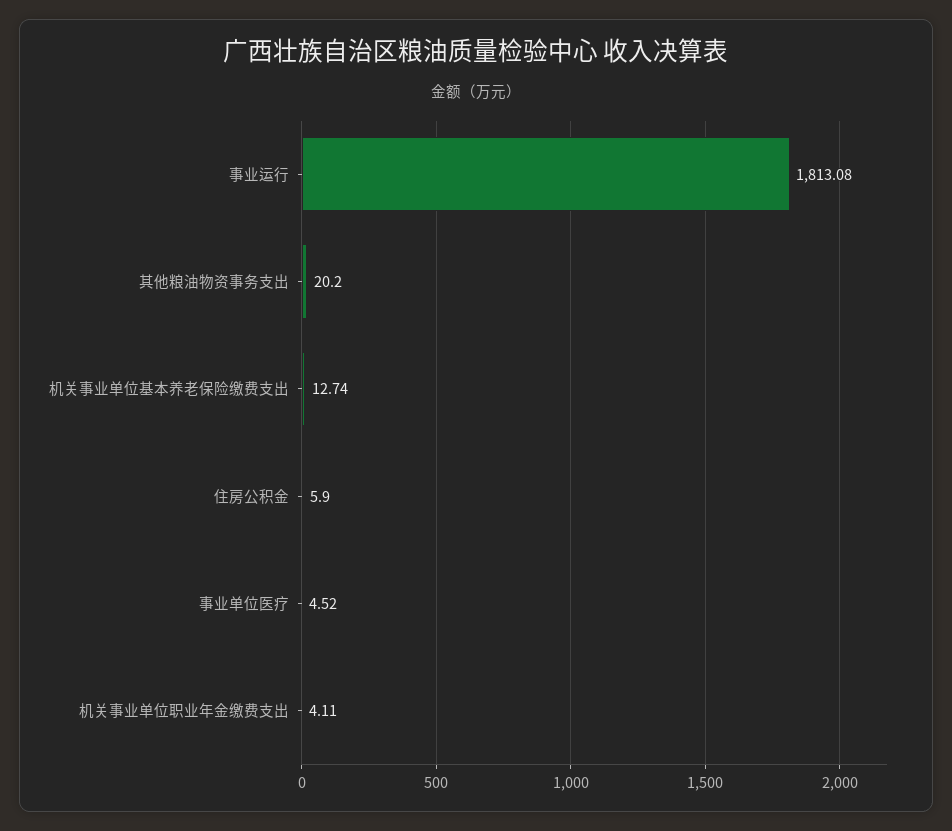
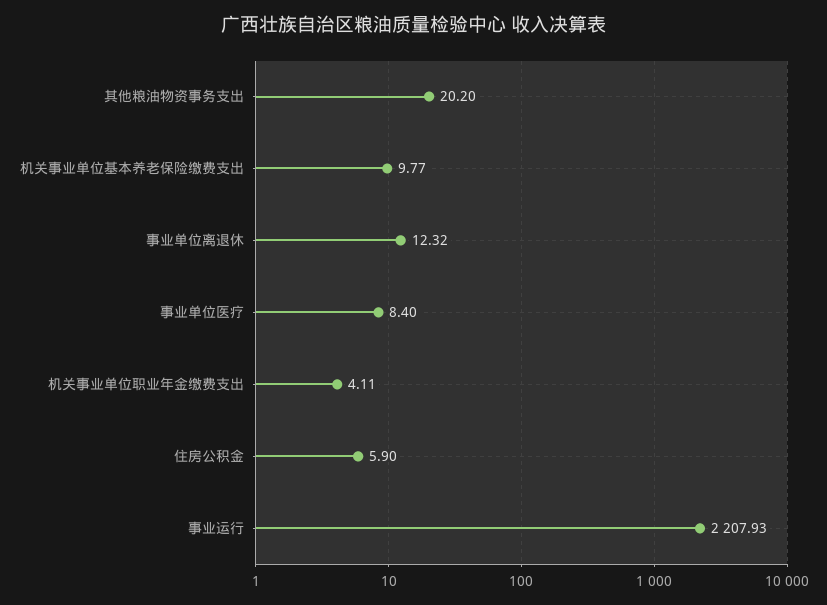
事业运行: 1813.08 -> 2207.93
机关事业单位基本养老保险缴费支出: 12.74 -> 9.77
事业单位医疗: 4.52 -> 8.4
事业单位离退休: none -> 12.32

